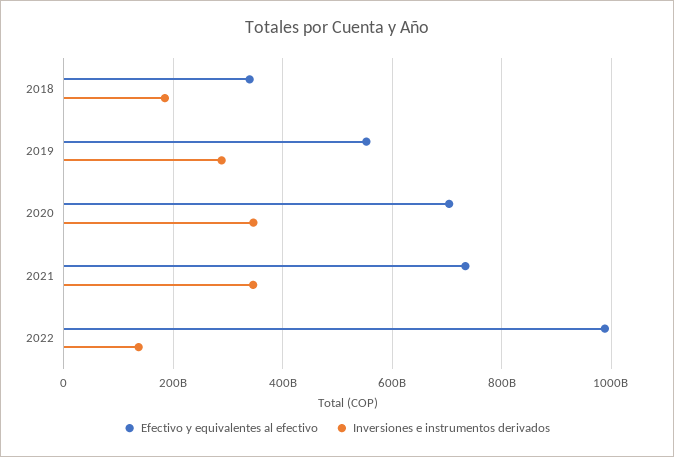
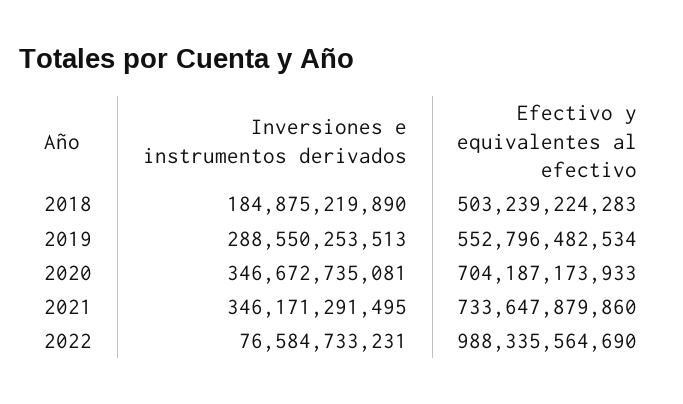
Efectivo y equivalentes al efectivo, 2018: 340000000000 -> 503239224283
Inversiones e instrumentos derivados, 2022: 140000000000 -> 76584733231

